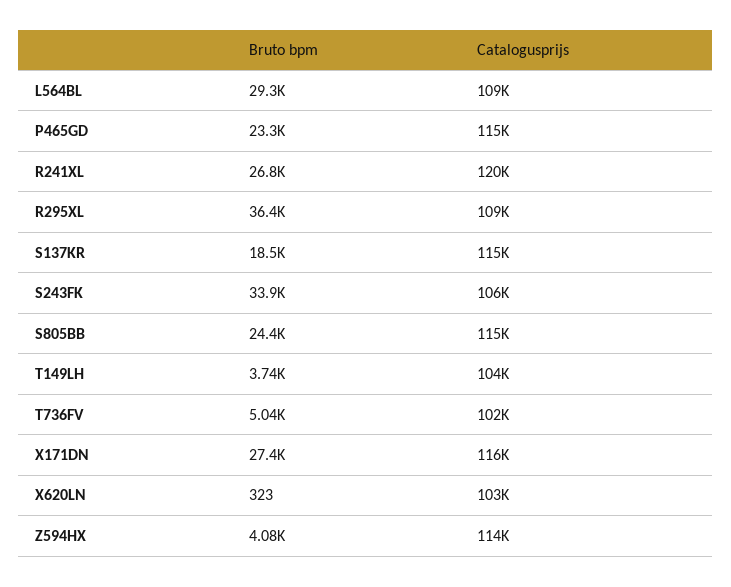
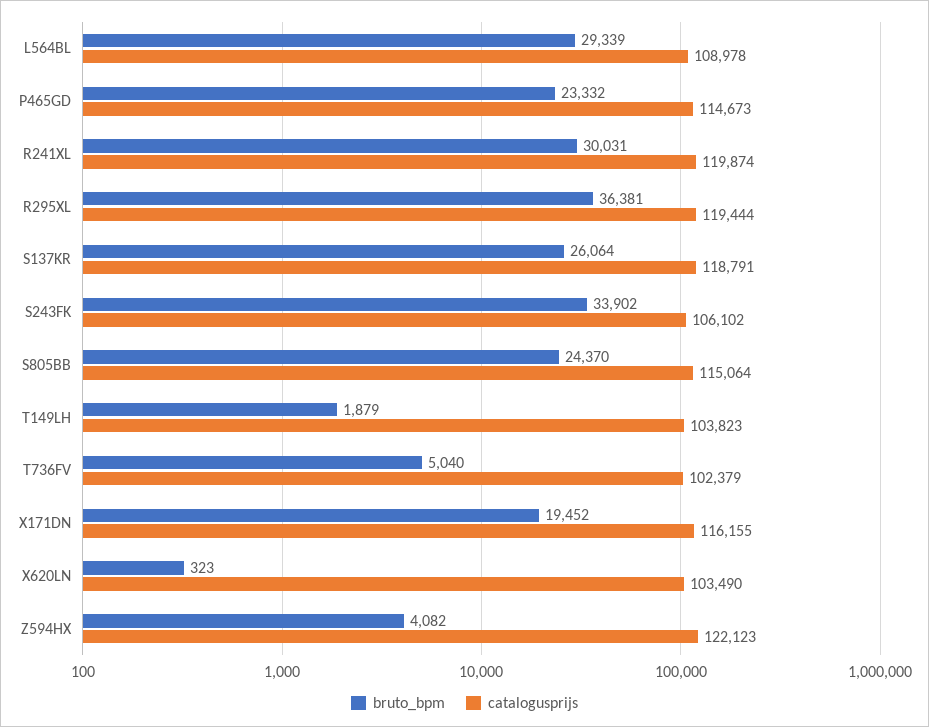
Bruto bpm, R241XL: 26800 -> 30031
Catalogusprijs, R295XL: 109000 -> 119444
Bruto bpm, S137KR: 18500 -> 26064
Catalogusprijs, S137KR: 115000 -> 118791
Bruto bpm, T149LH: 3740 -> 1879
Bruto bpm, X171DN: 27400 -> 19452
Catalogusprijs, Z594HX: 114000 -> 122123

